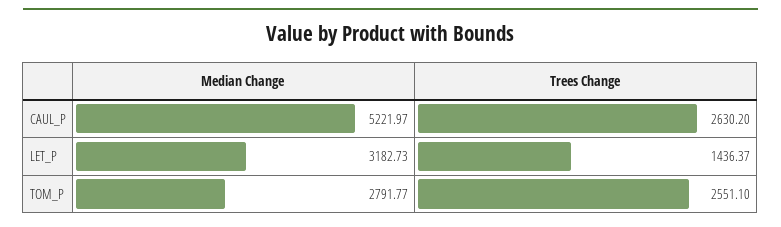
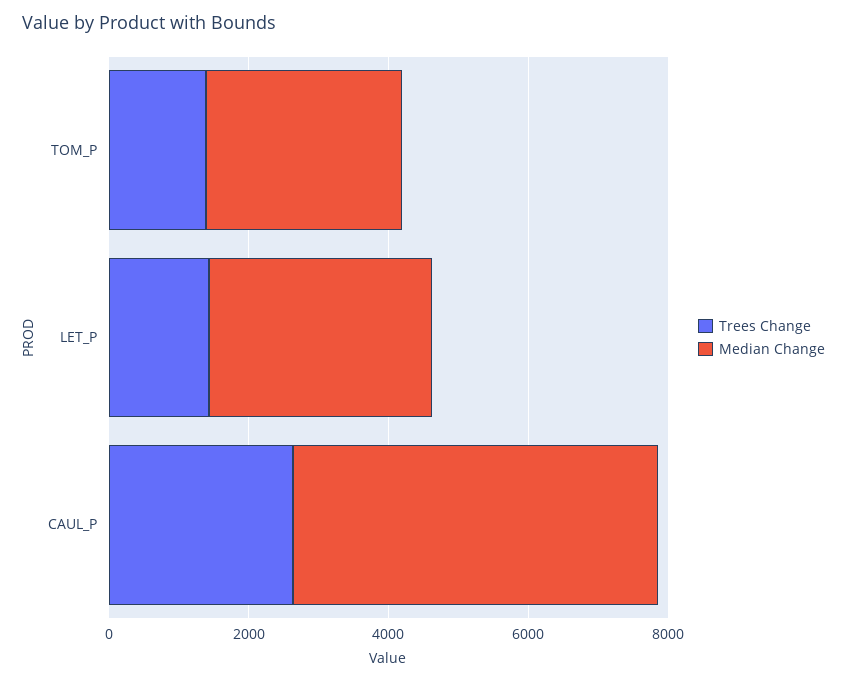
Trees Change, TOM_P: 2551.1 -> 1500

